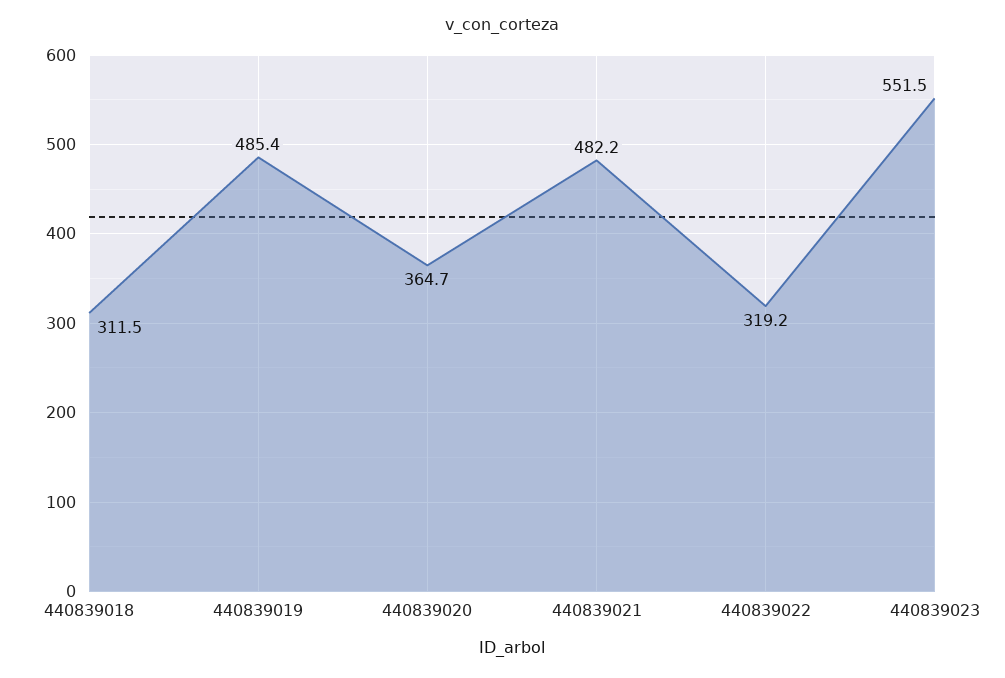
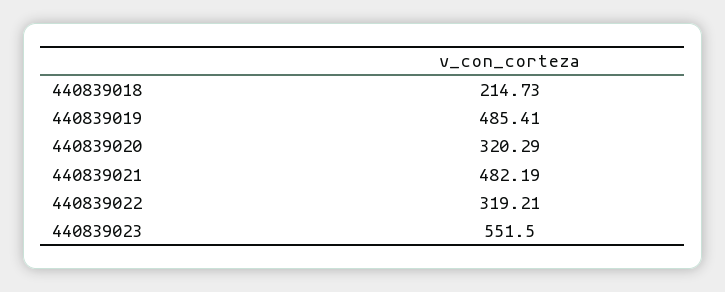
440839018: 311.5 -> 214.73
440839020: 364.7 -> 320.29

